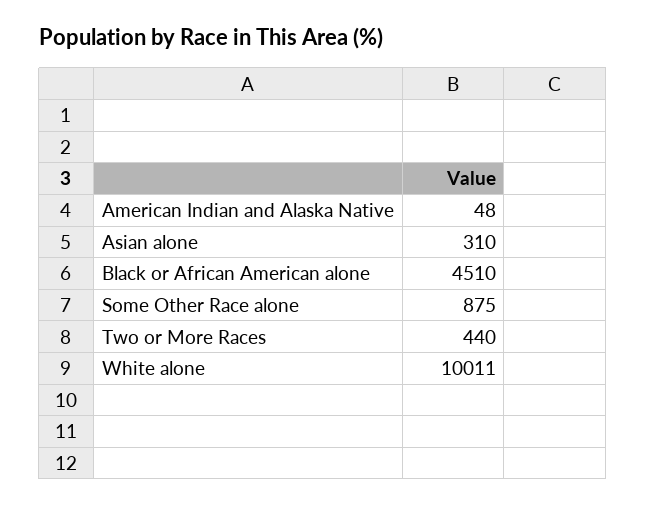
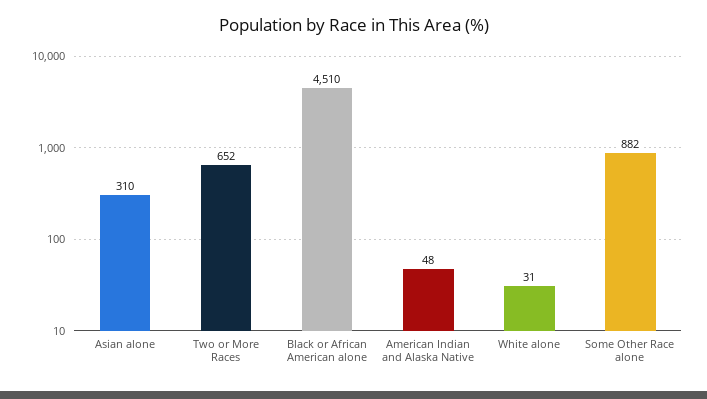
Some Other Race alone: 875 -> 882
Two or More Races: 440 -> 652
White alone: 10011 -> 31

